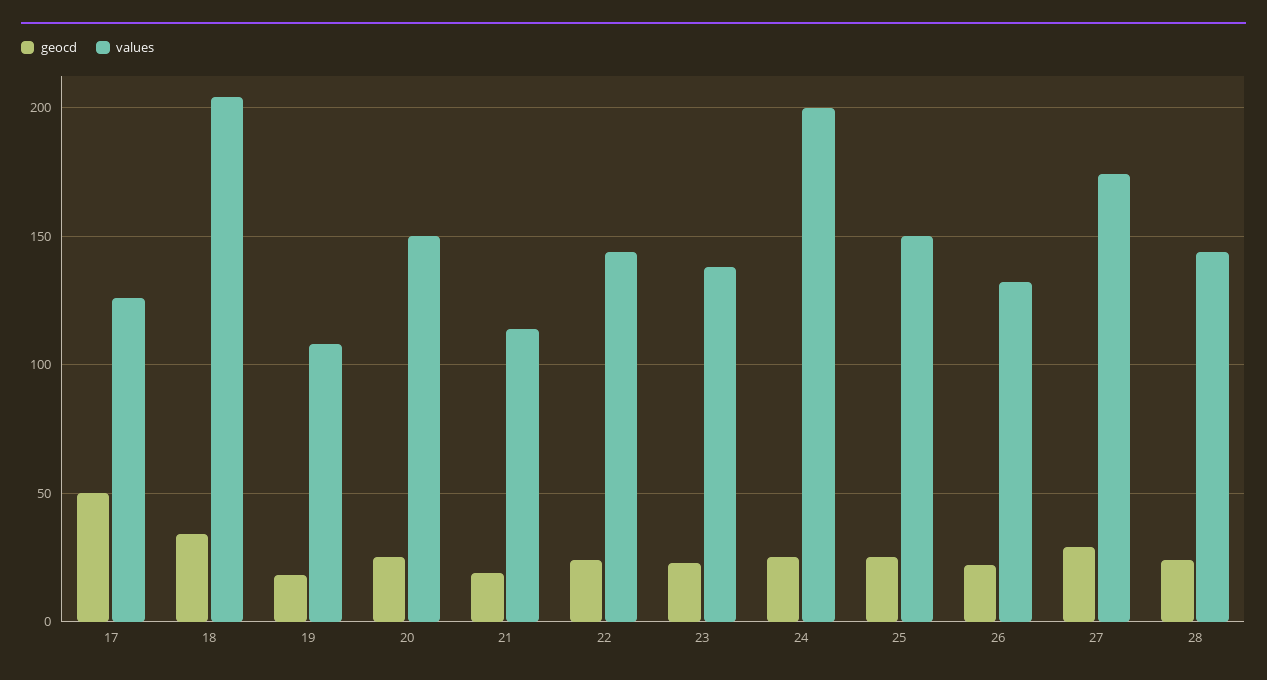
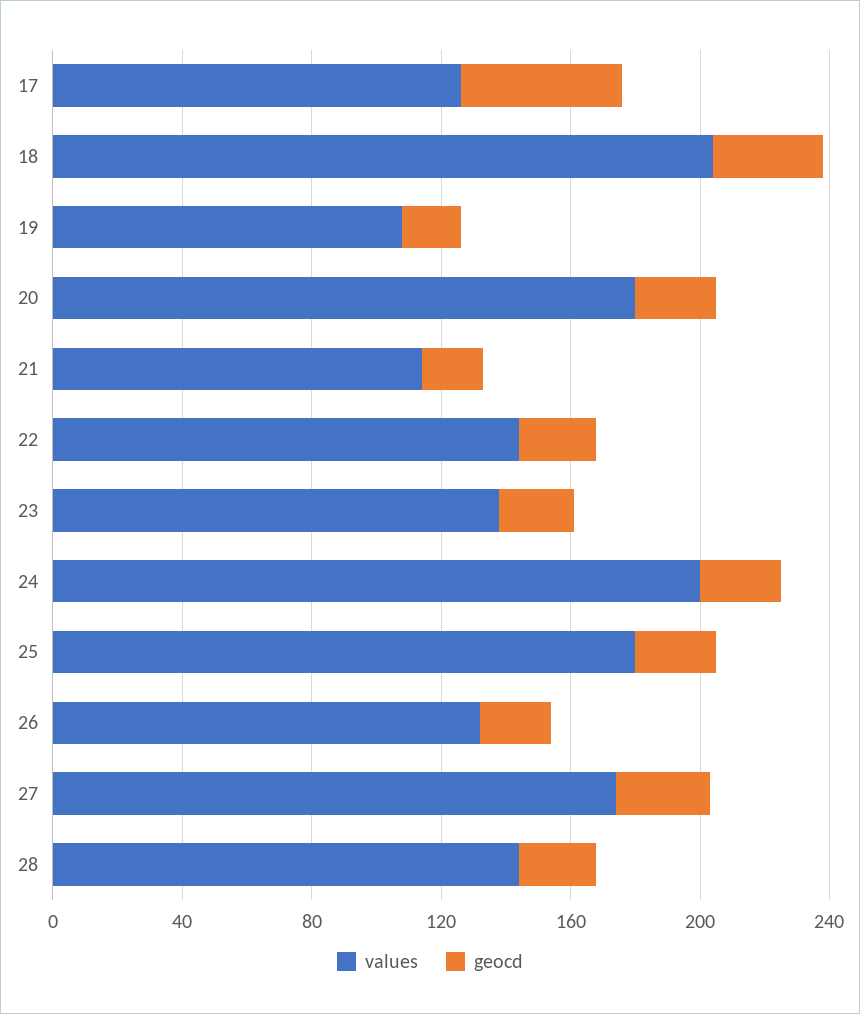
values, 20: 150 -> 180
values, 25: 150 -> 180

